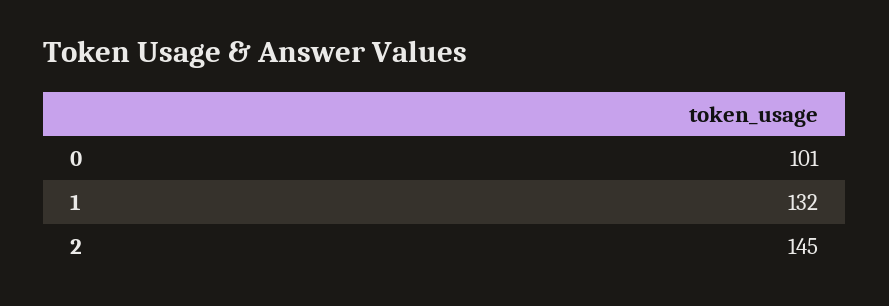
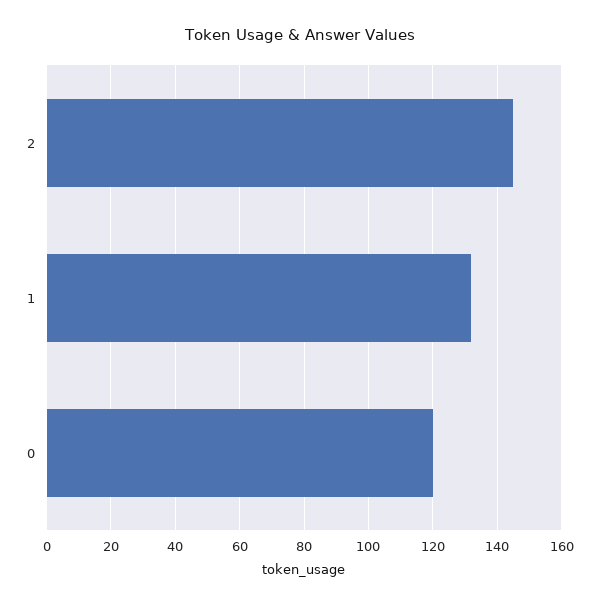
0: 101 -> 120

